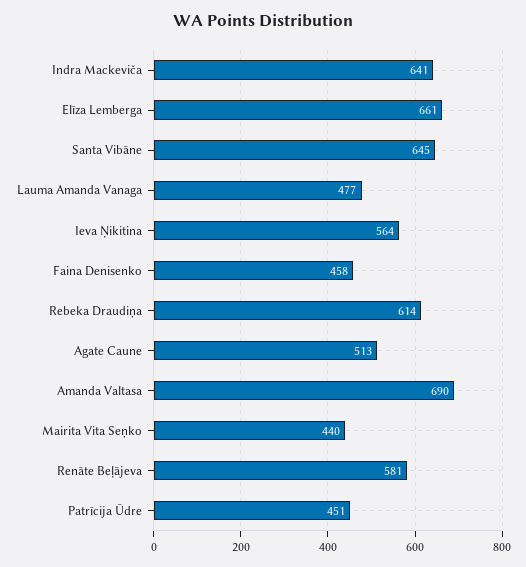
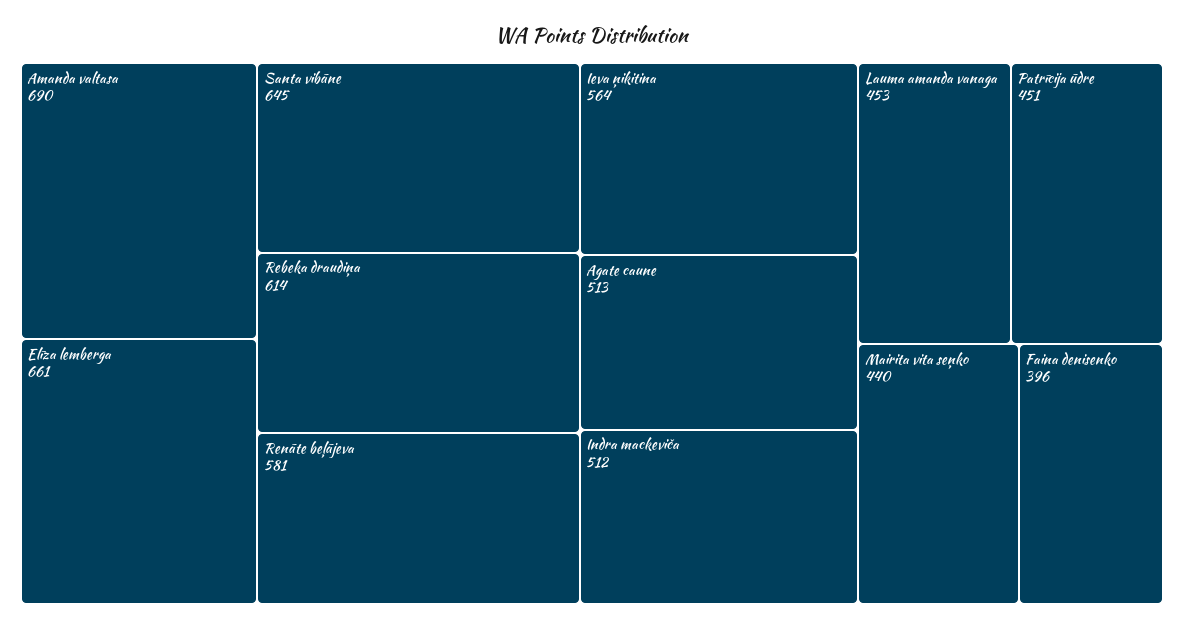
Indra Mackeviča: 641 -> 512
Lauma Amanda Vanaga: 477 -> 453
Faina Denisenko: 458 -> 396

